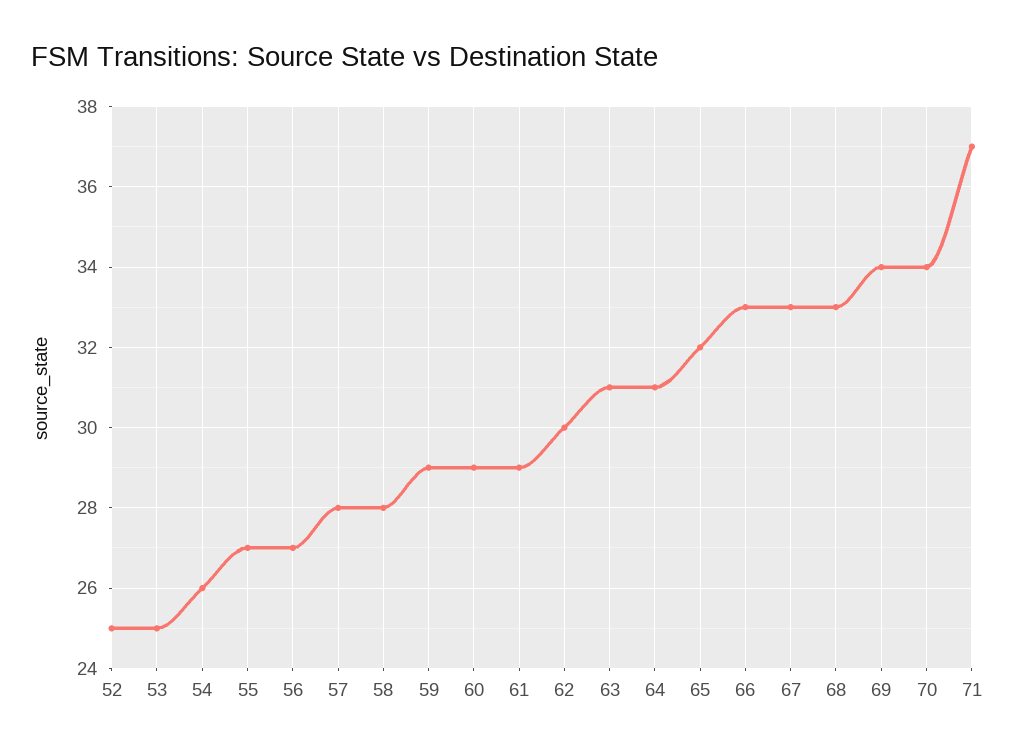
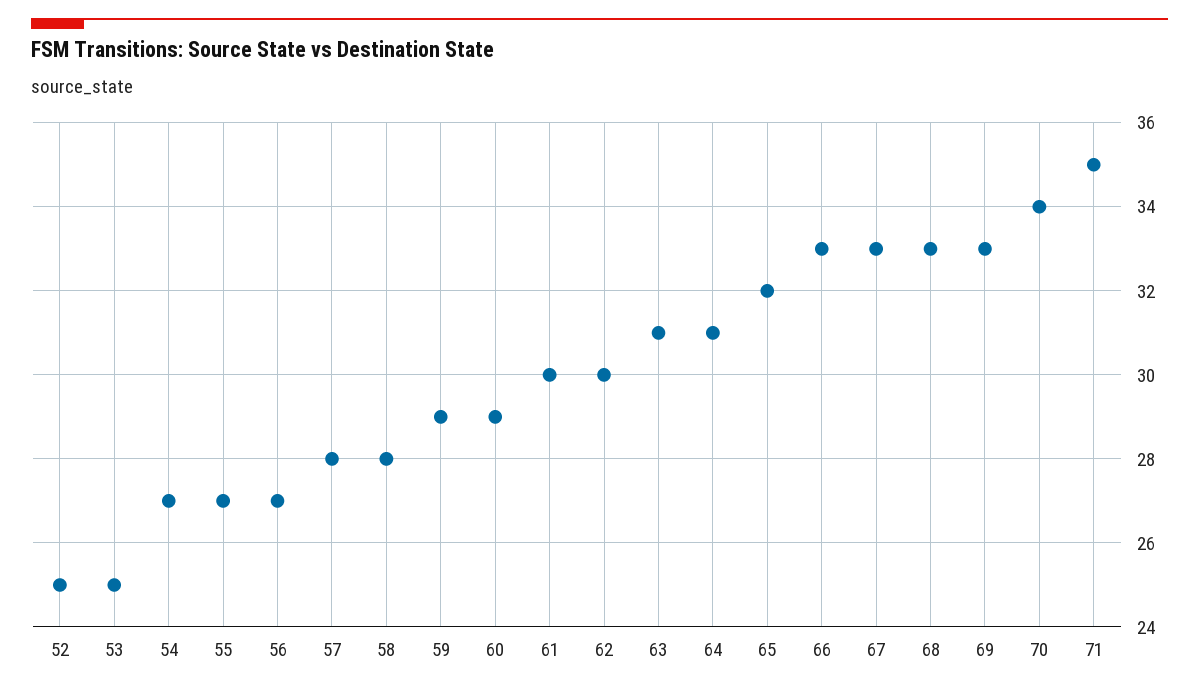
54: 26 -> 27
61: 29 -> 30
69: 34 -> 33
71: 37 -> 35

